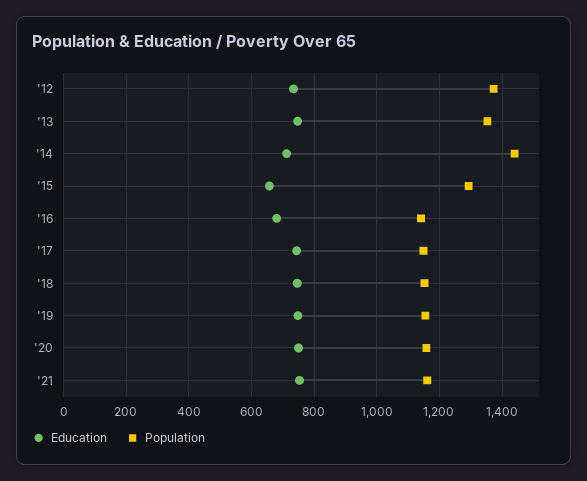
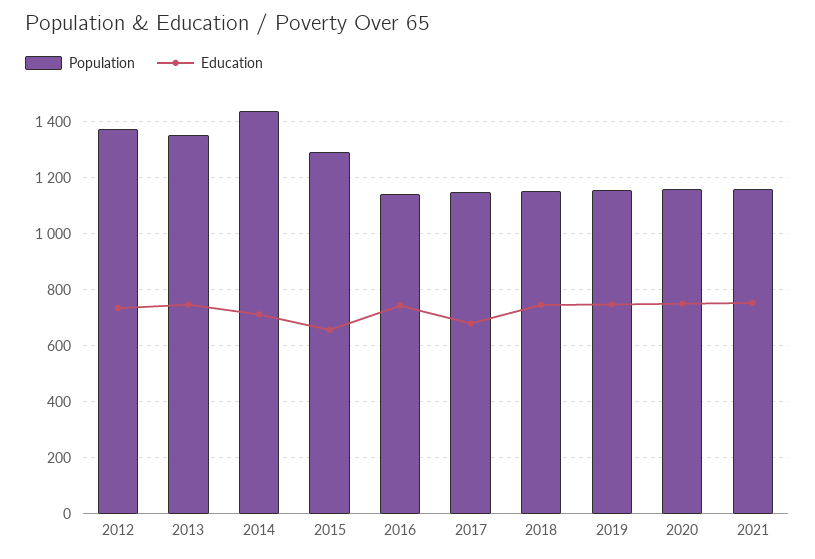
Education, '16: 680 -> 750
Education, '17: 740 -> 675

